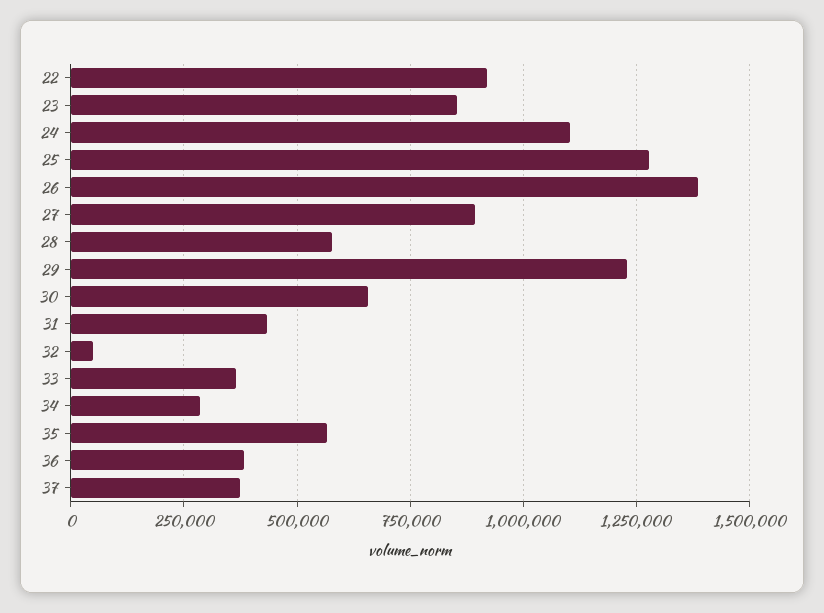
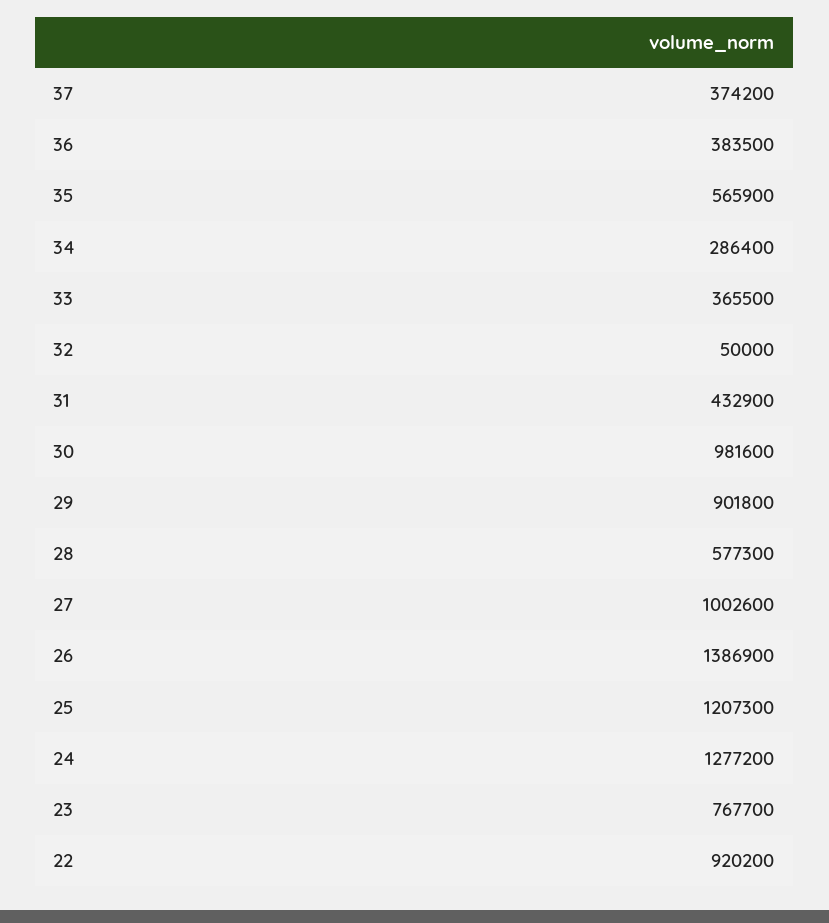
23: 850000 -> 767700
24: 1100000 -> 1277200
25: 1275000 -> 1207300
27: 900000 -> 1002600
29: 1225000 -> 901800
30: 650000 -> 981600

